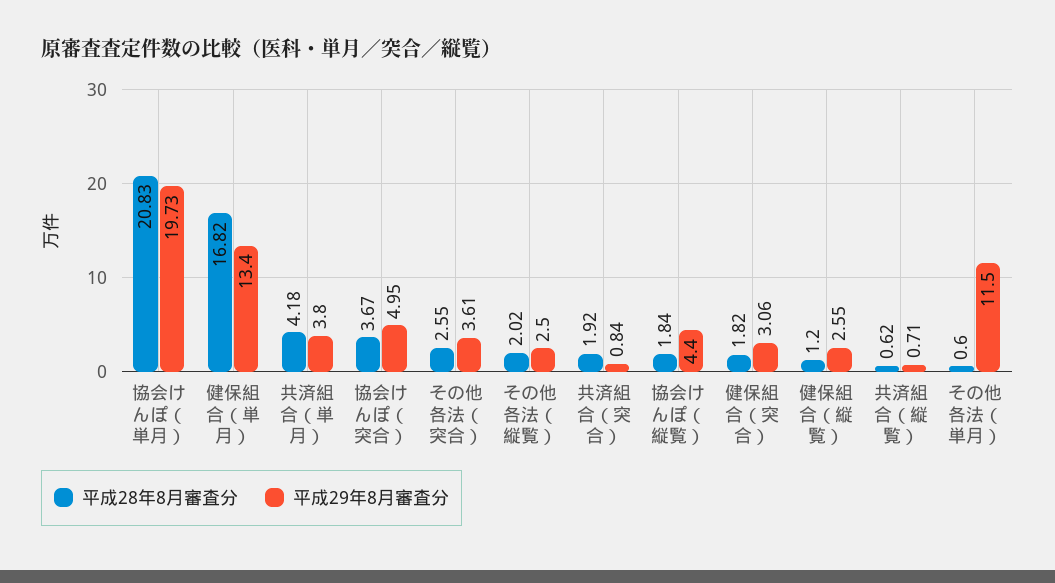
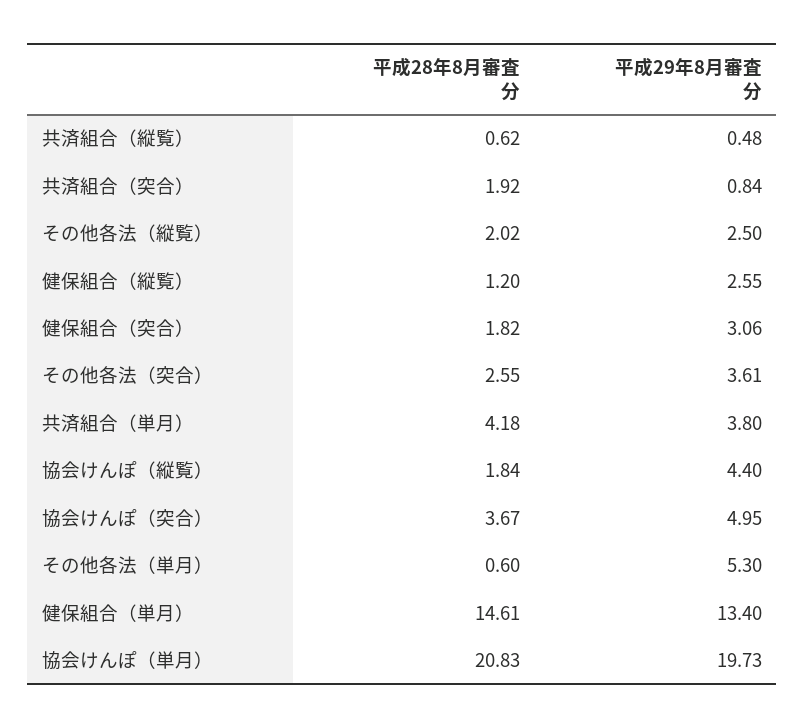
平成28年8月審査分, 健保組合（単月）: 16.82 -> 14.61
平成29年8月審査分, 共済組合（縦覧）: 0.71 -> 0.48
平成29年8月審査分, その他各法（単月）: 11.5 -> 5.3

